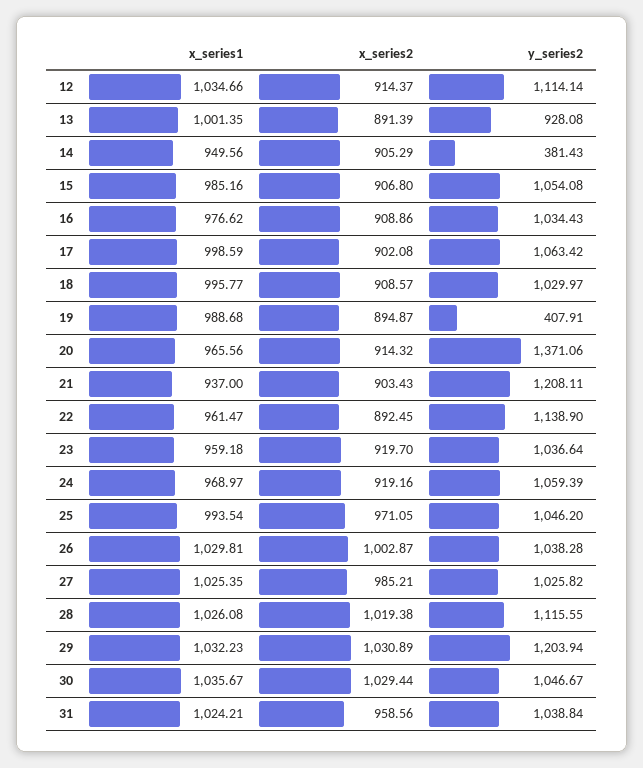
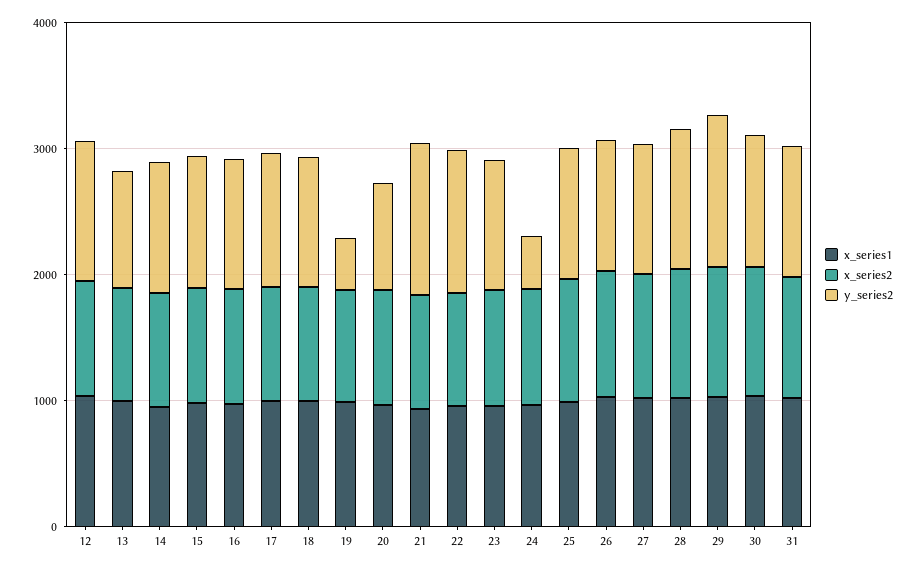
y_series2, 14: 381.43 -> 1000
y_series2, 20: 1371.06 -> 800
y_series2, 24: 1059.39 -> 400

